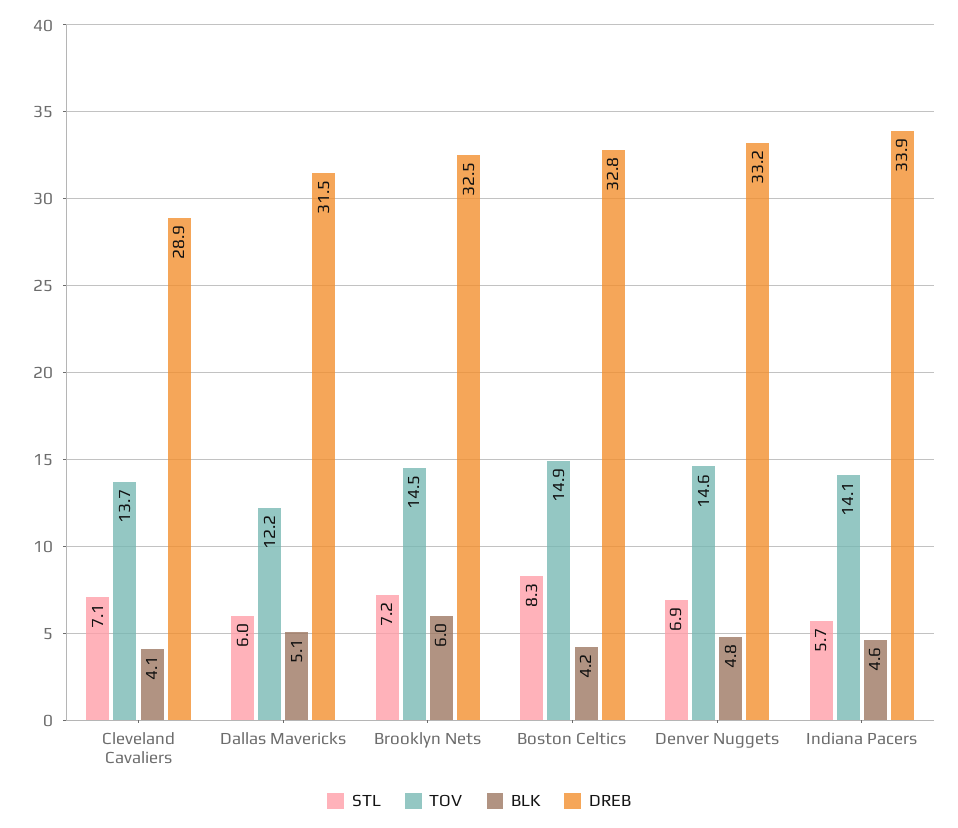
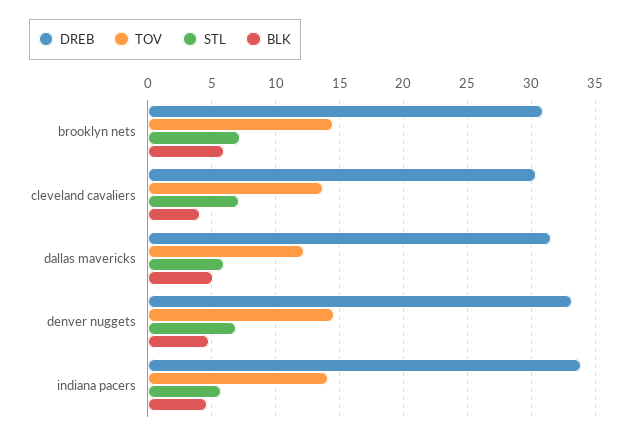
DREB, Cleveland Cavaliers: 28.9 -> 30.5
DREB, Brooklyn Nets: 32.5 -> 31
STL, Boston Celtics: 8.3 -> none
TOV, Boston Celtics: 14.9 -> none
BLK, Boston Celtics: 4.2 -> none
DREB, Boston Celtics: 32.8 -> none

